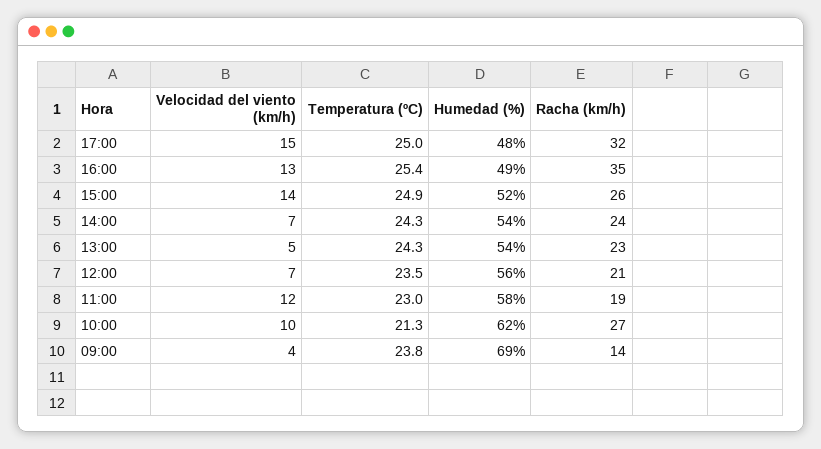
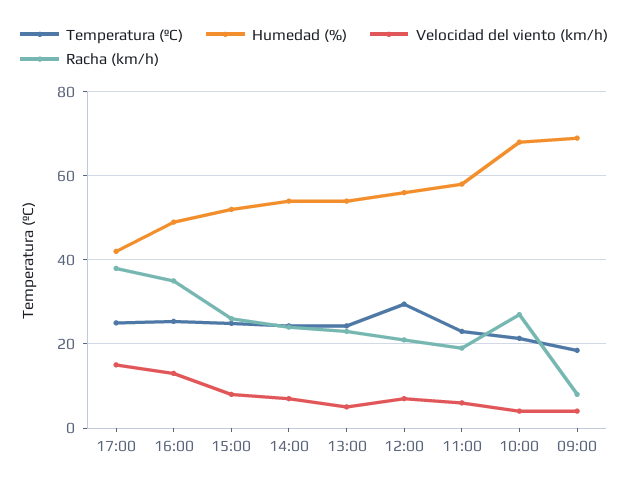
Humedad (%), 17:00: 48 -> 42
Racha (km/h), 17:00: 32 -> 38
Velocidad del viento (km/h), 15:00: 14 -> 8
Temperatura (ºC), 12:00: 23.5 -> 30
Velocidad del viento (km/h), 11:00: 12 -> 6
Velocidad del viento (km/h), 10:00: 10 -> 4
Humedad (%), 10:00: 62 -> 68
Temperatura (ºC), 09:00: 23.8 -> 18
Racha (km/h), 09:00: 14 -> 8

